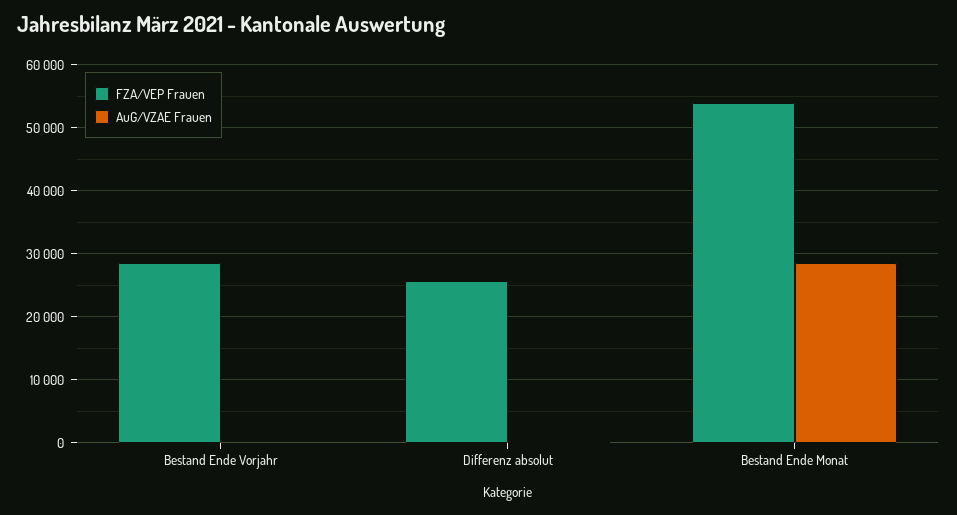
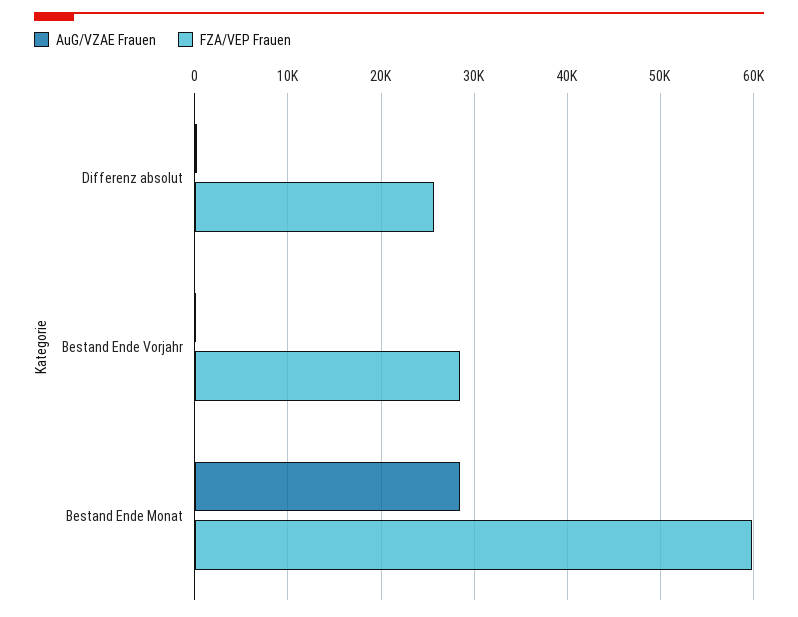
FZA/VEP Frauen, Bestand Ende Monat: 54000 -> 60000

